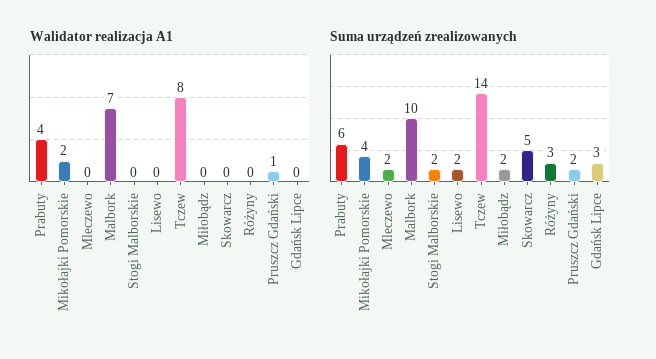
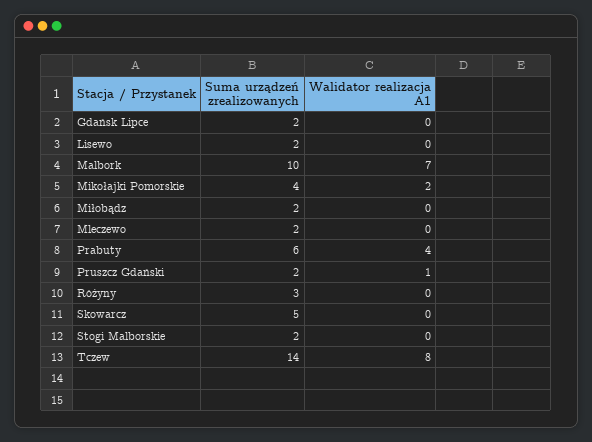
Suma urządzeń zrealizowanych, Gdańsk Lipce: 3 -> 2

